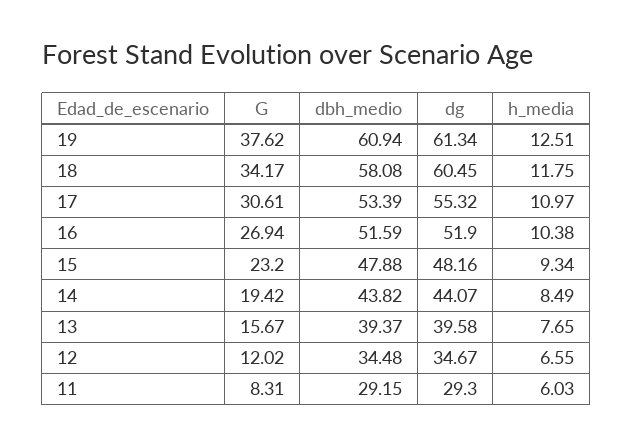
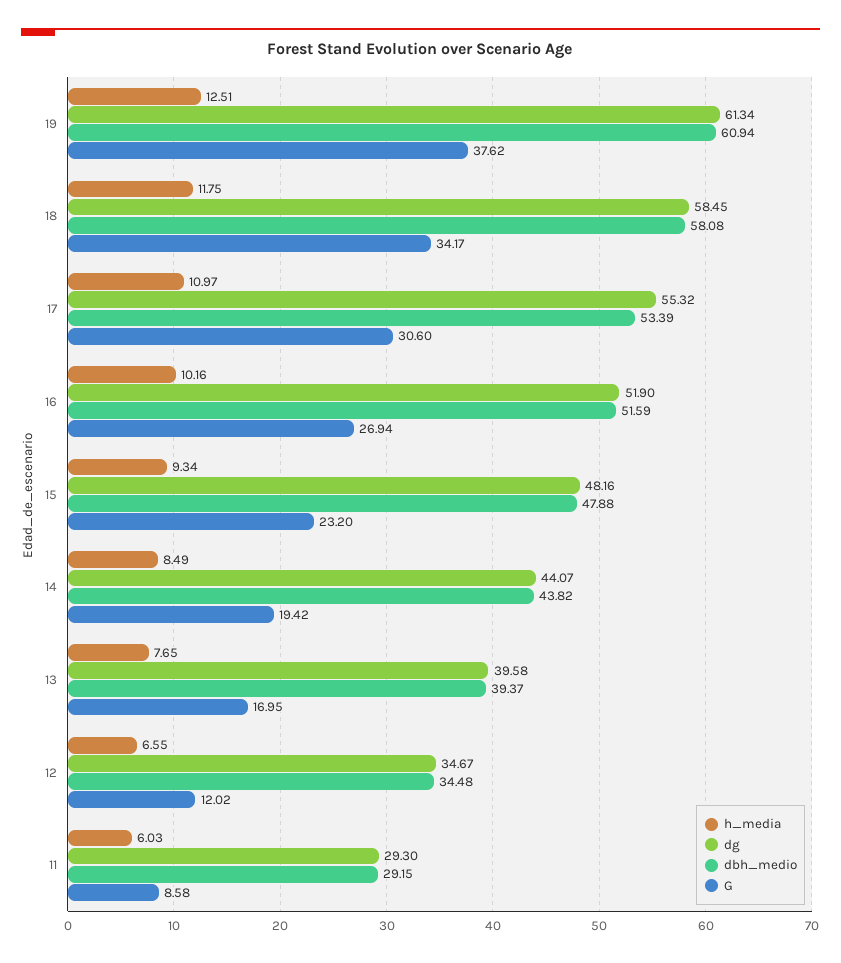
dg, 18: 60.45 -> 58.45
G, 17: 30.61 -> 30.6
h_media, 16: 10.38 -> 10.16
G, 13: 15.67 -> 16.95
G, 11: 8.31 -> 8.58

